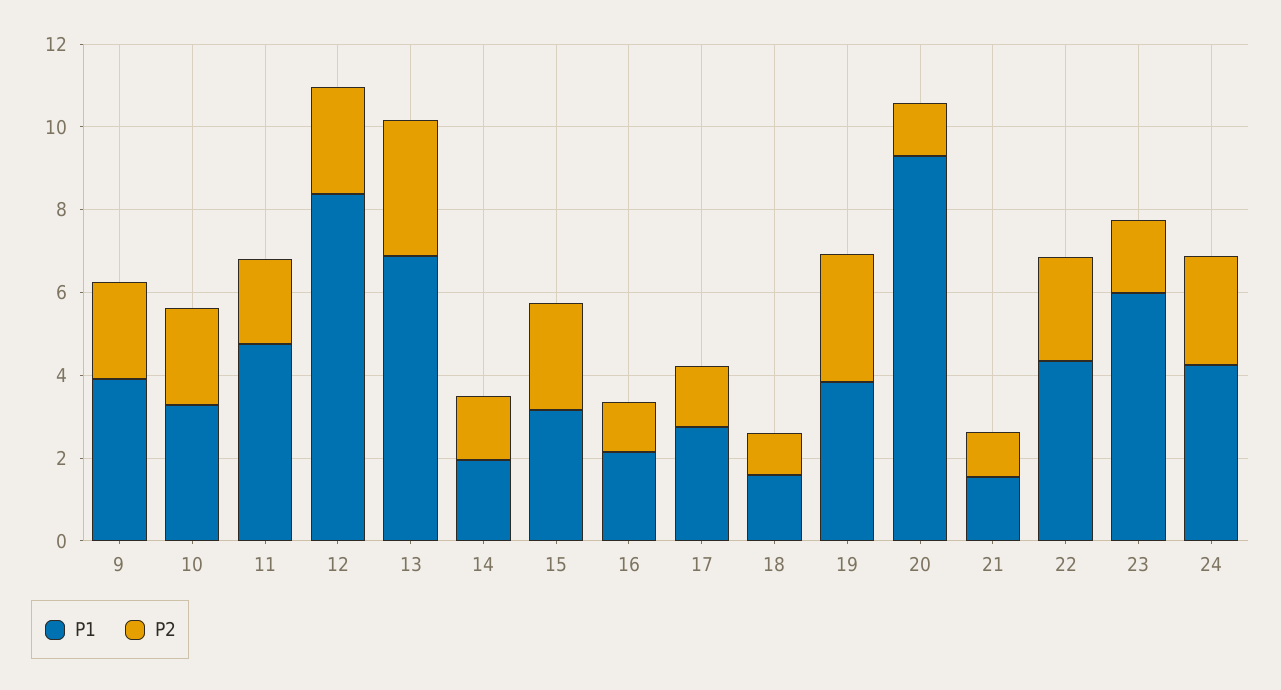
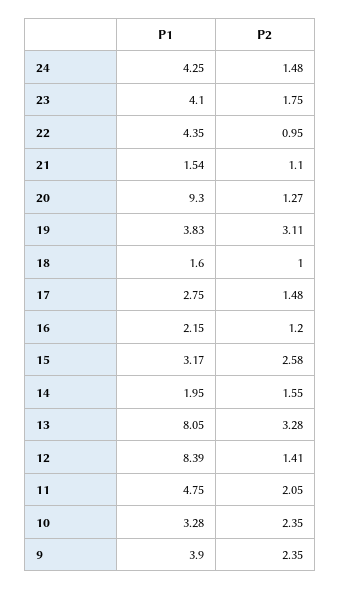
P2, 12: 2.5 -> 1.41
P1, 13: 7 -> 8.05
P2, 22: 2.5 -> 0.95
P1, 23: 6 -> 4.1
P2, 24: 2.5 -> 1.48

